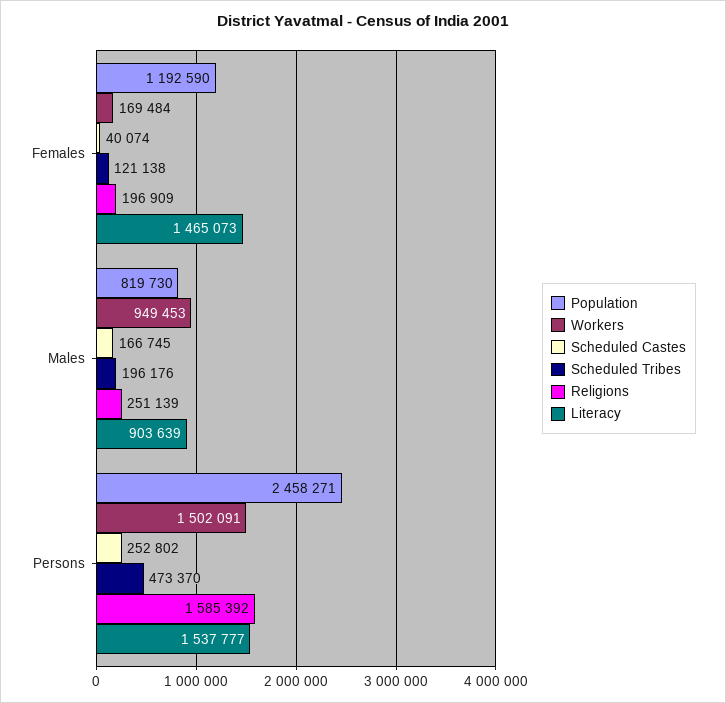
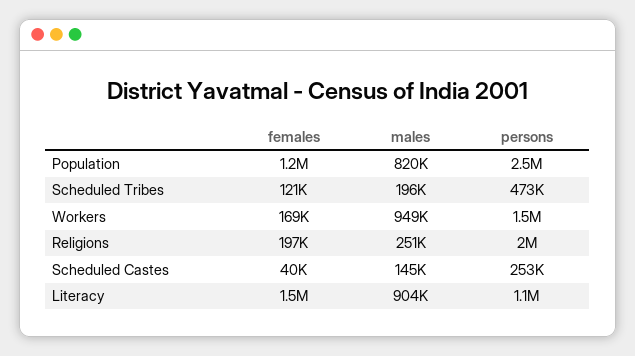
Scheduled Castes, Males: 166745 -> 145000
Religions, Persons: 1585392 -> 2000000
Literacy, Persons: 1537777 -> 1100000

